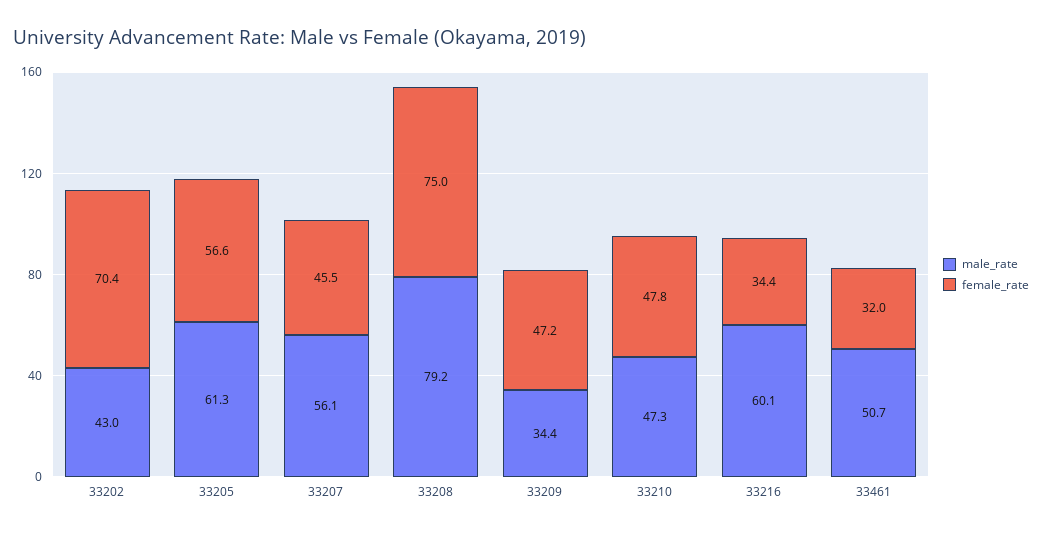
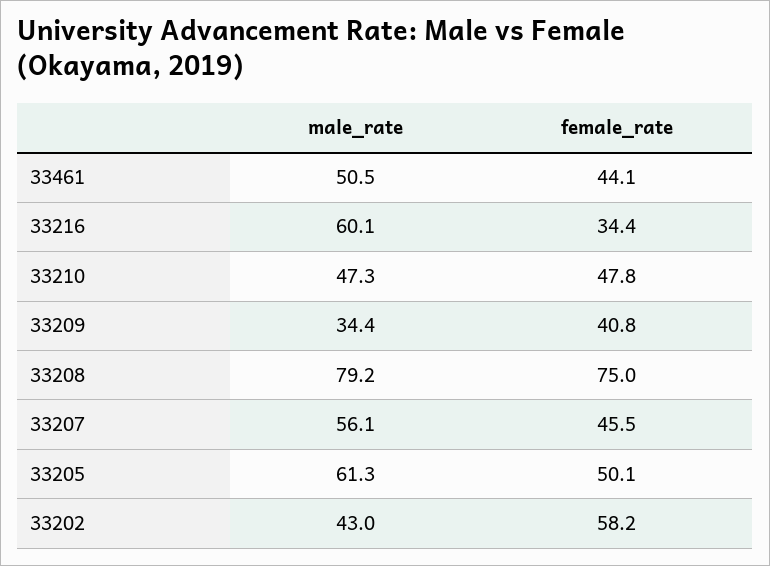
female_rate, 33202: 70.4 -> 58.2
female_rate, 33205: 56.6 -> 50.1
female_rate, 33209: 47.2 -> 40.8
male_rate, 33461: 50.7 -> 50.5
female_rate, 33461: 32 -> 44.1

